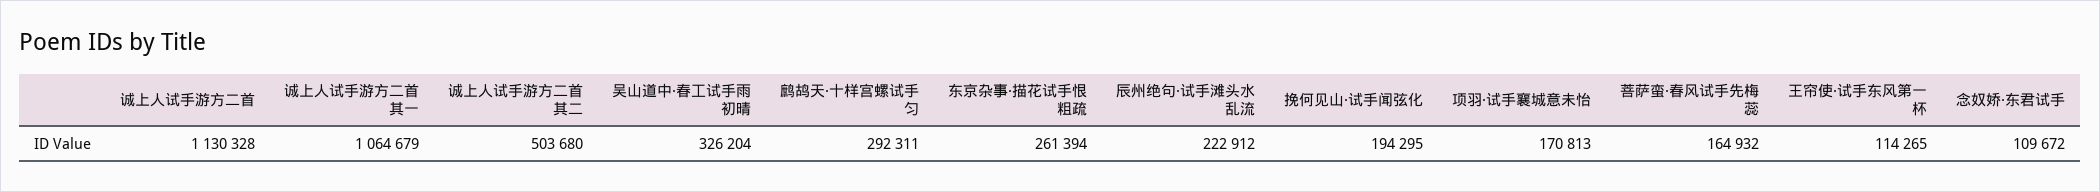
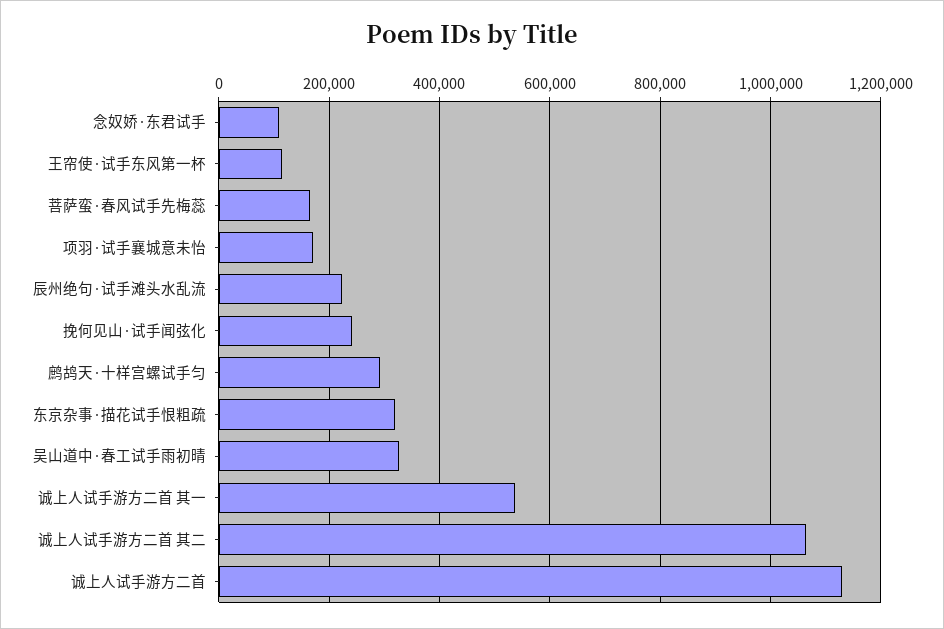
诚上人试手游方二首 其一: 1064679 -> 540000
诚上人试手游方二首 其二: 503680 -> 1060000
东京杂事·描花试手恨粗疏: 261394 -> 320000
挽何见山·试手闻弦化: 194295 -> 240000

